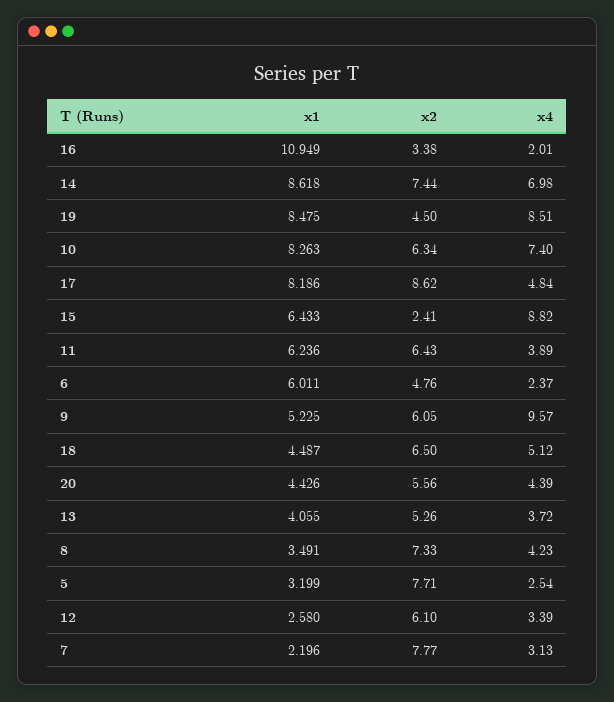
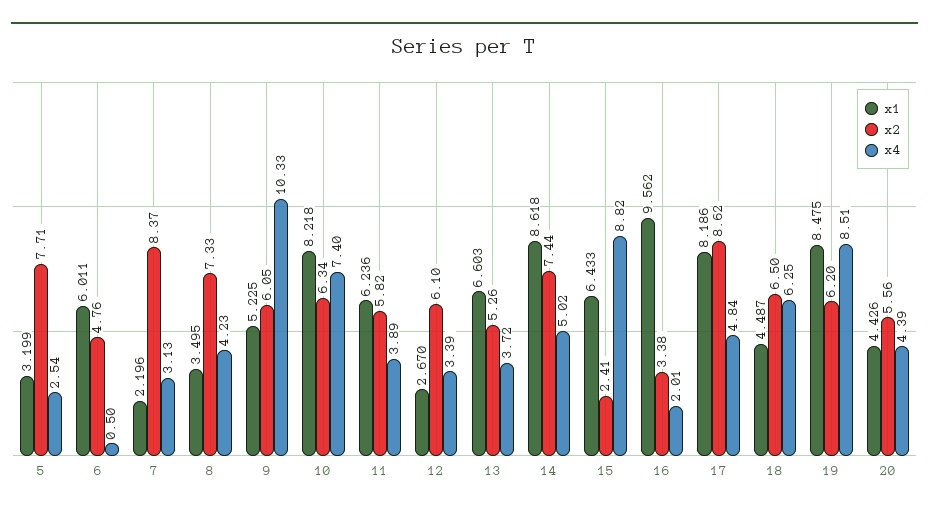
x1, 16: 10.949 -> 9.562
x4, 14: 6.98 -> 5.02
x2, 19: 4.5 -> 6.2
x1, 10: 8.263 -> 8.218
x2, 11: 6.43 -> 5.82
x4, 6: 2.37 -> 0.5
x4, 9: 9.57 -> 10.33
x4, 18: 5.12 -> 6.25
x1, 13: 4.055 -> 6.603
x1, 8: 3.491 -> 3.495
x1, 12: 2.58 -> 2.67
x2, 7: 7.77 -> 8.37

